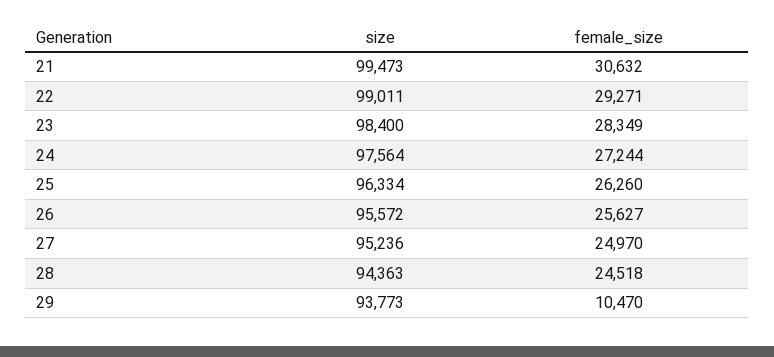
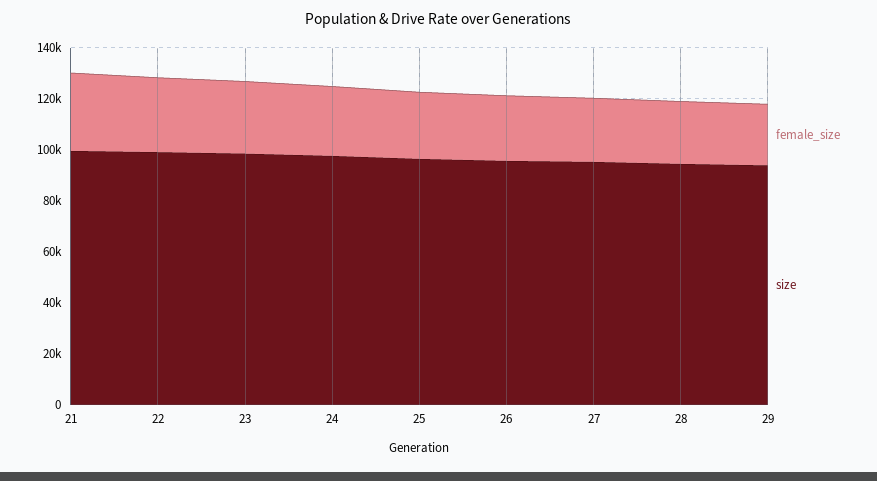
female_size, 29: 10470 -> 25000

